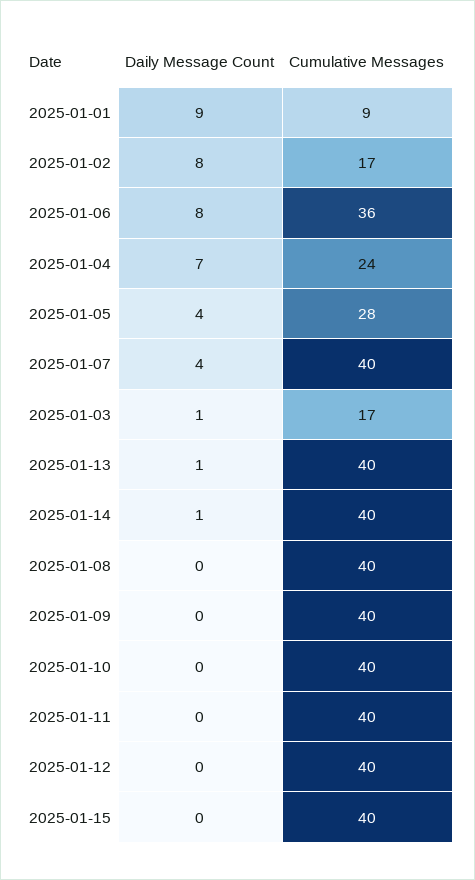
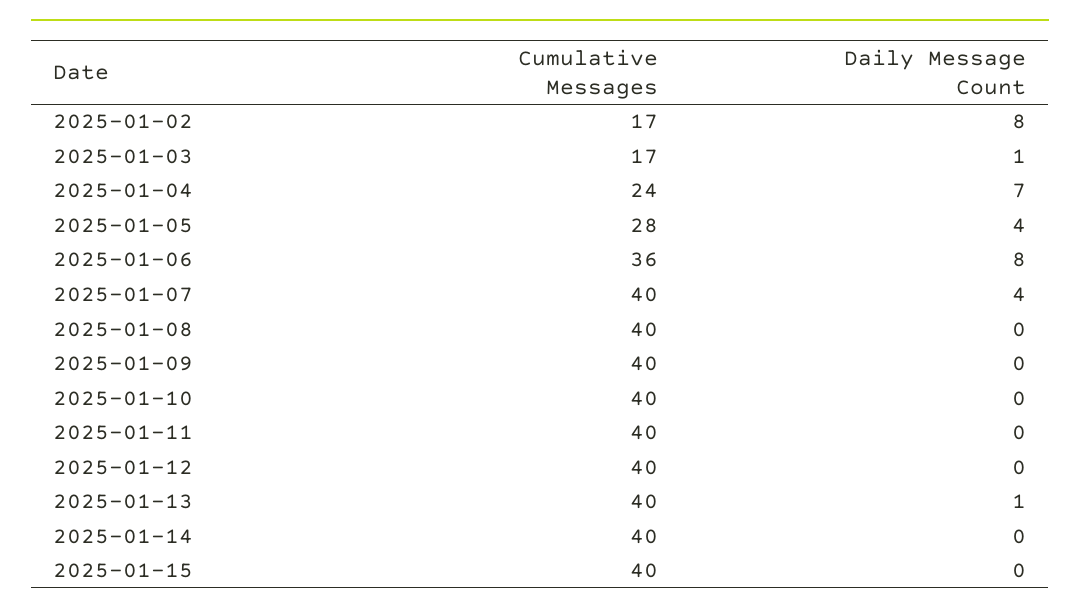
Daily Message Count, 2025-01-01: 9 -> none
Cumulative Messages, 2025-01-01: 9 -> none
Daily Message Count, 2025-01-14: 1 -> 0

